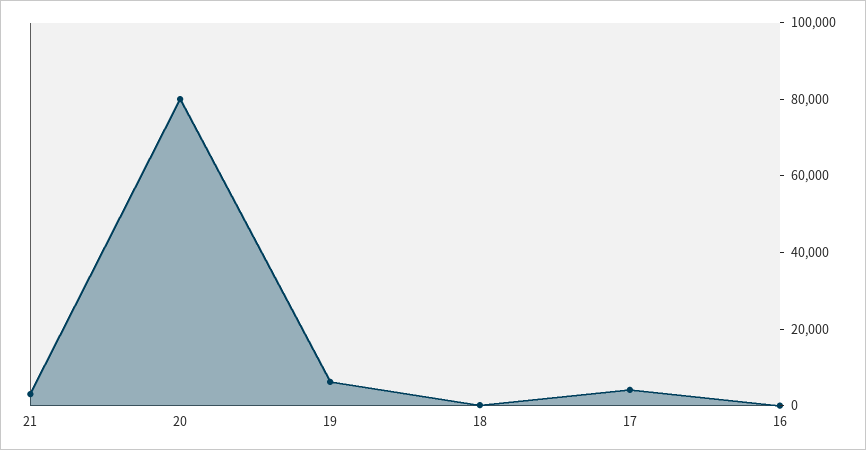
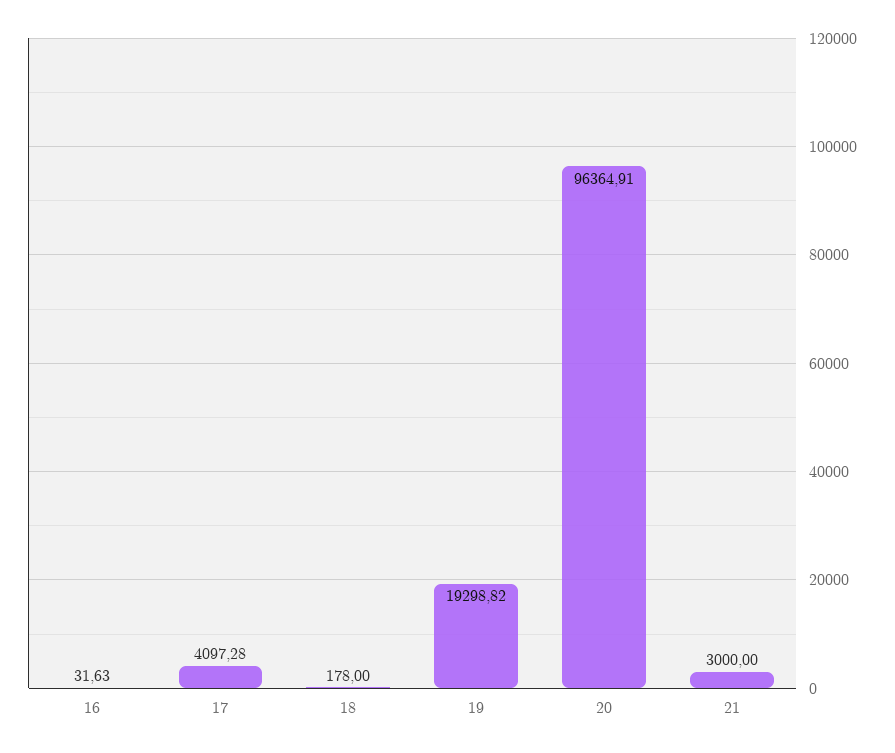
20: 80000 -> 96364.91
19: 5000 -> 19298.82

